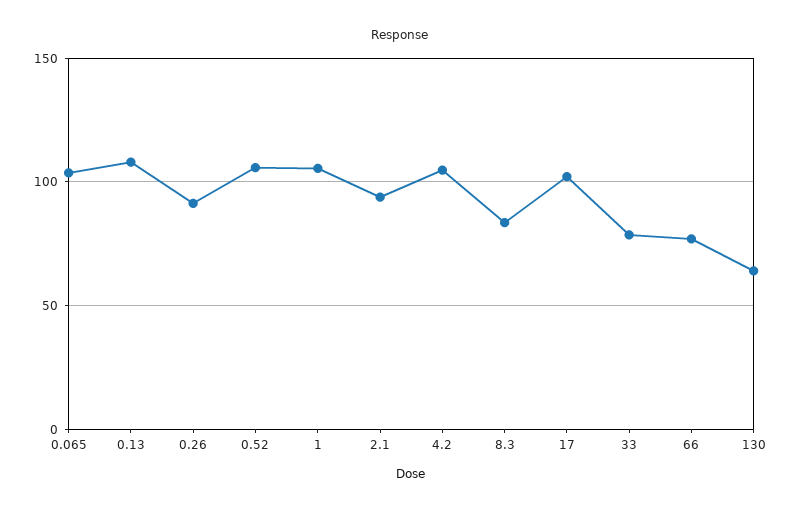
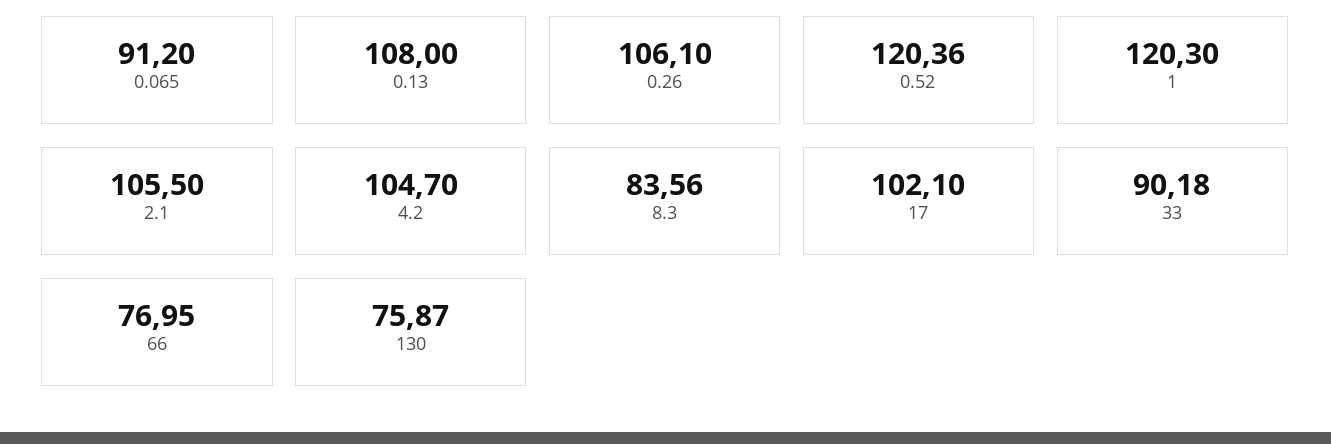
0.065: 105 -> 91.2
0.26: 90 -> 106.1
0.52: 105 -> 120.36
1: 105 -> 120.3
2.1: 95 -> 105.5
33: 80 -> 90.18
130: 65 -> 75.87

